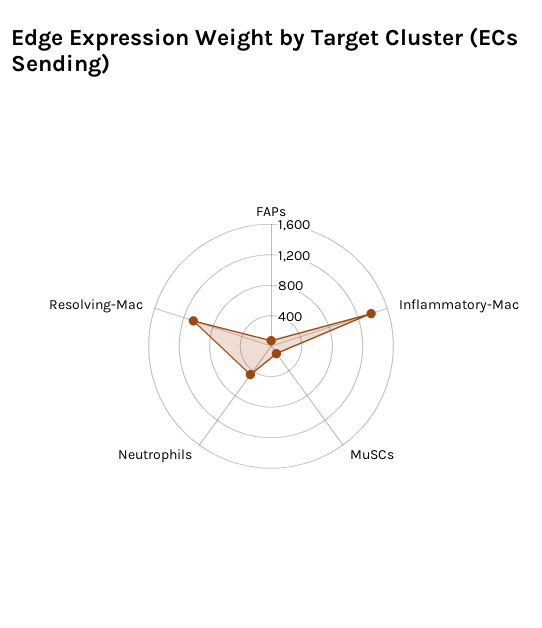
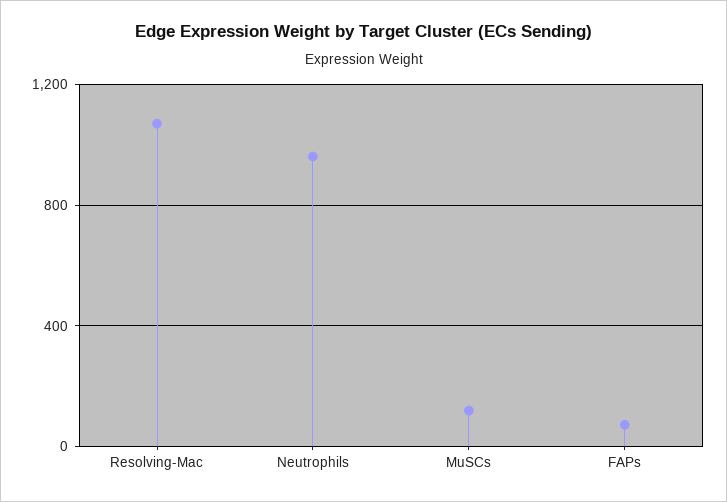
Inflammatory-Mac: 1400 -> none
Neutrophils: 400 -> 950

